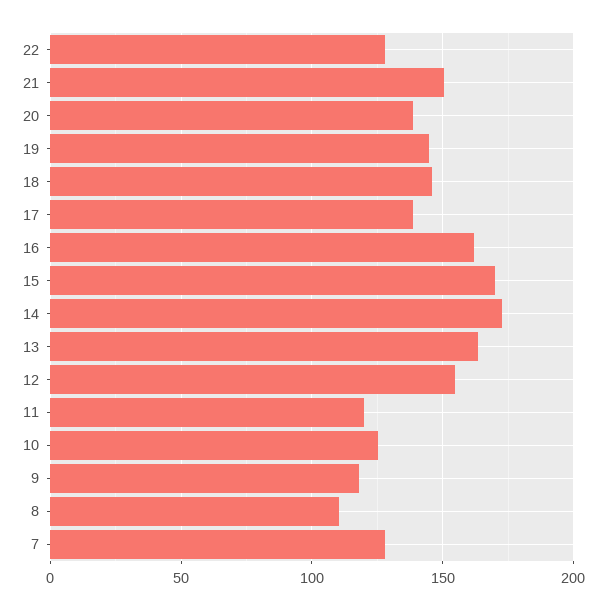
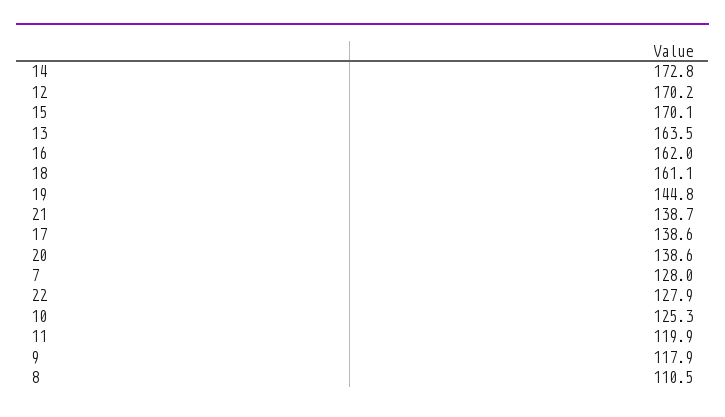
21: 150 -> 138.7
18: 145 -> 161.1
12: 155 -> 170.2

